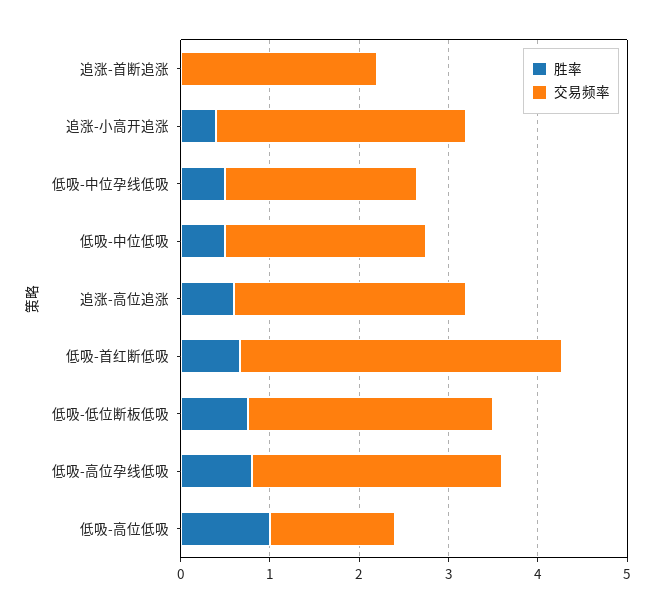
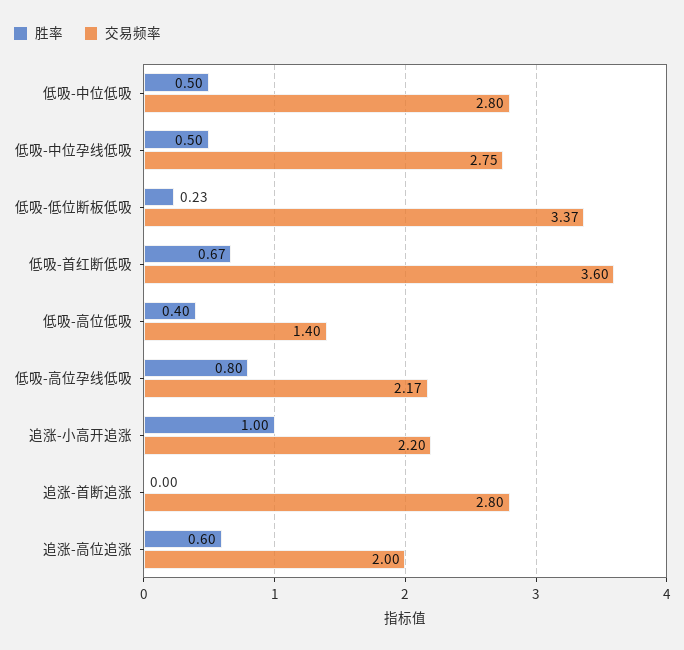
交易频率, 追涨-首断追涨: 2.2 -> 2.8
胜率, 追涨-小高开追涨: 0.4 -> 1
交易频率, 追涨-小高开追涨: 2.8 -> 2.2
交易频率, 低吸-中位孕线低吸: 2.2 -> 2.75
交易频率, 低吸-中位低吸: 2.2 -> 2.8
交易频率, 追涨-高位追涨: 2.6 -> 2
胜率, 低吸-低位断板低吸: 0.8 -> 0.23
交易频率, 低吸-低位断板低吸: 2.8 -> 3.37
交易频率, 低吸-高位孕线低吸: 2.8 -> 2.17
胜率, 低吸-高位低吸: 1 -> 0.4

